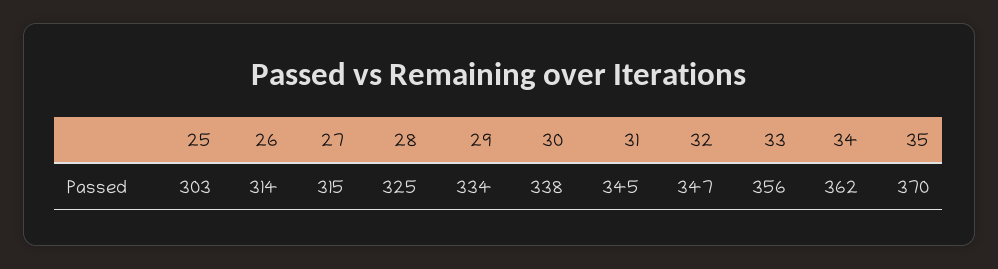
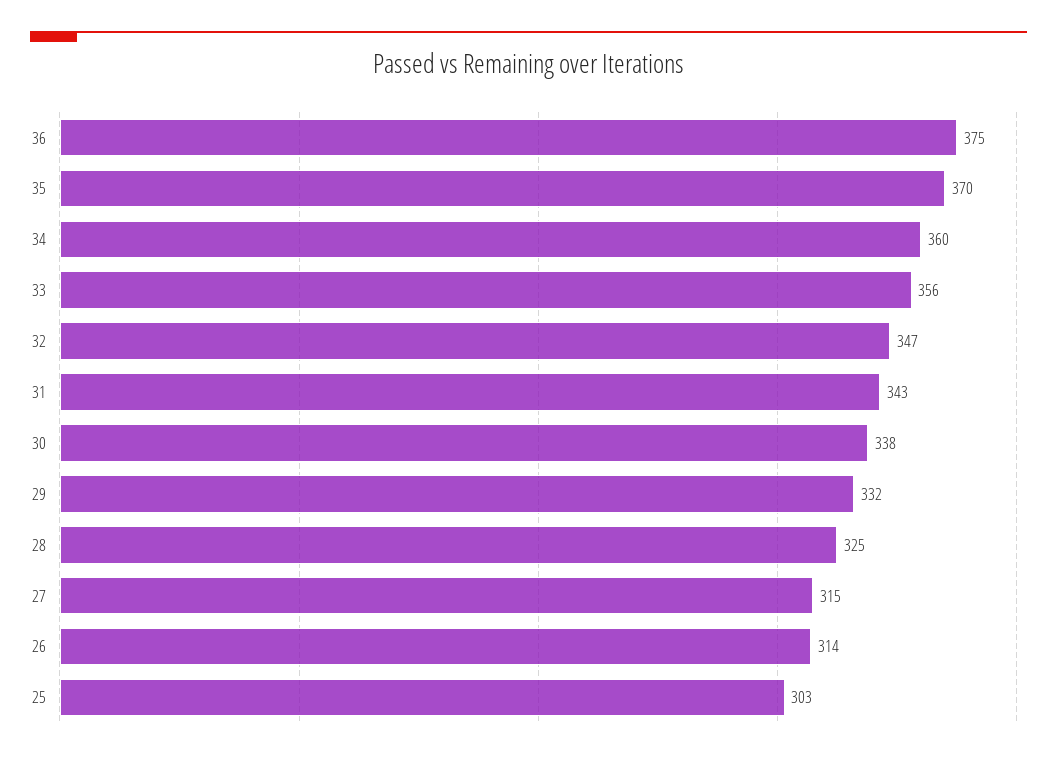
29: 334 -> 332
31: 345 -> 343
34: 362 -> 360
36: none -> 375

